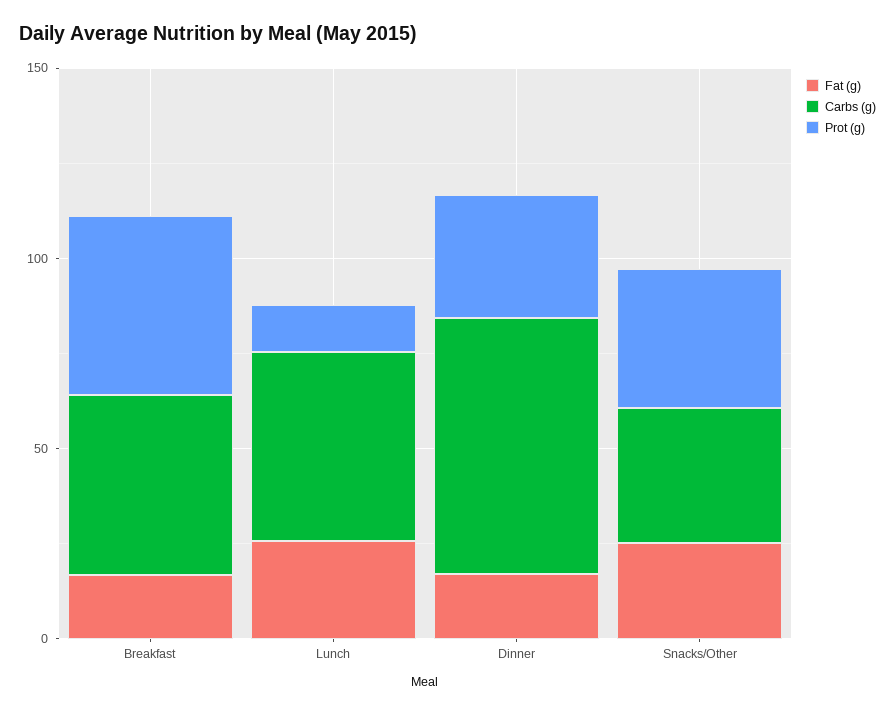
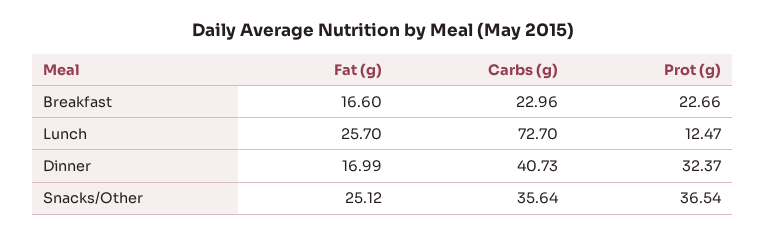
Carbs (g), Breakfast: 50 -> 22.96
Prot (g), Breakfast: 50 -> 22.66
Carbs (g), Lunch: 50 -> 72.7
Carbs (g), Dinner: 70 -> 40.73

